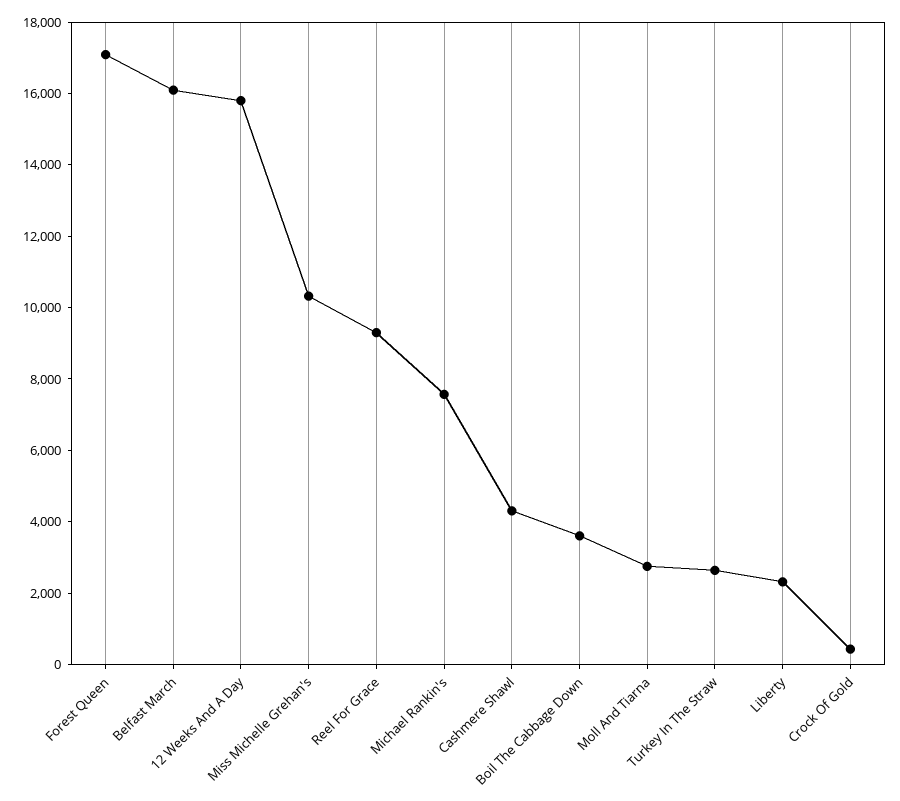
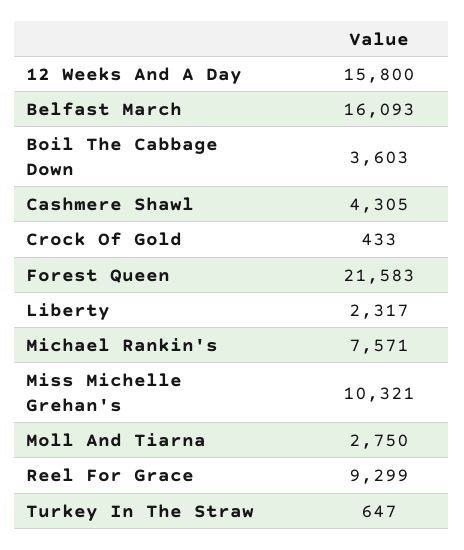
Forest Queen: 17000 -> 21583
Turkey In The Straw: 2500 -> 647

